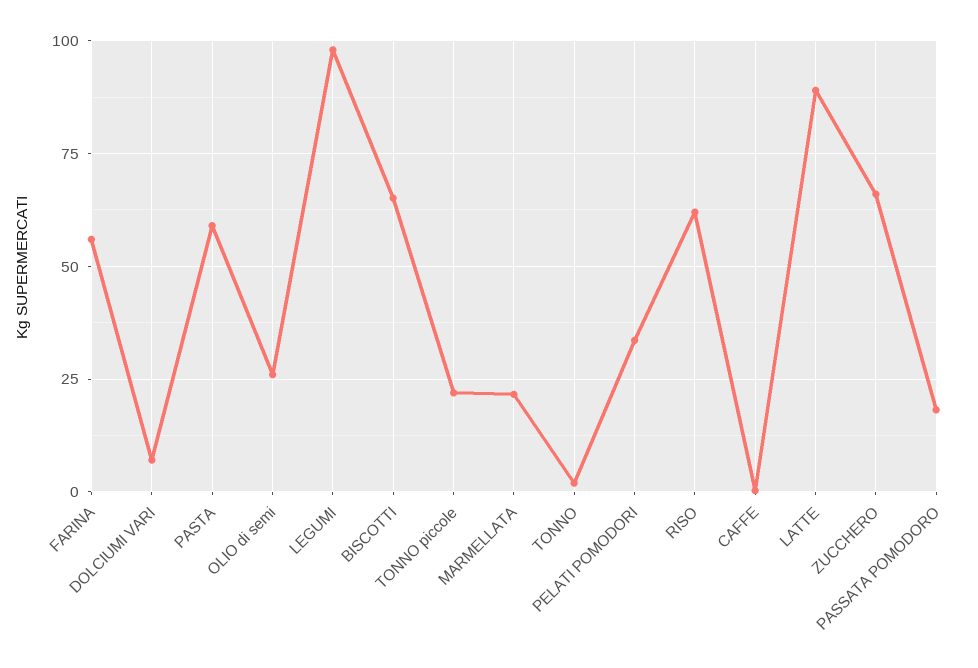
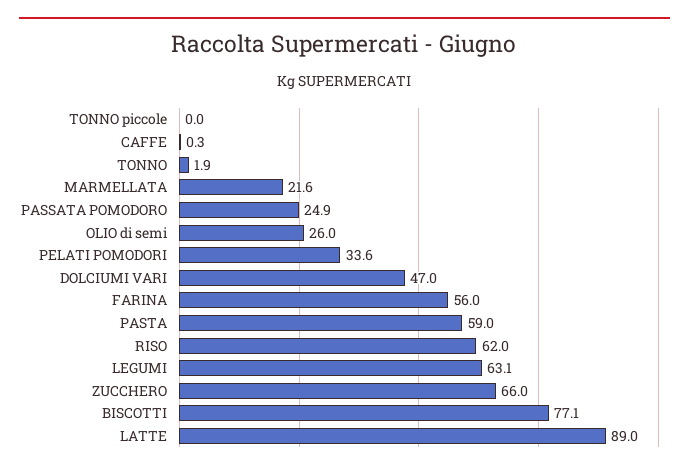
DOLCIUMI VARI: 7.5 -> 47
LEGUMI: 97.5 -> 63.1
BISCOTTI: 65 -> 77.1
TONNO piccole: 22.5 -> 0
PASSATA POMODORO: 17.5 -> 24.9

